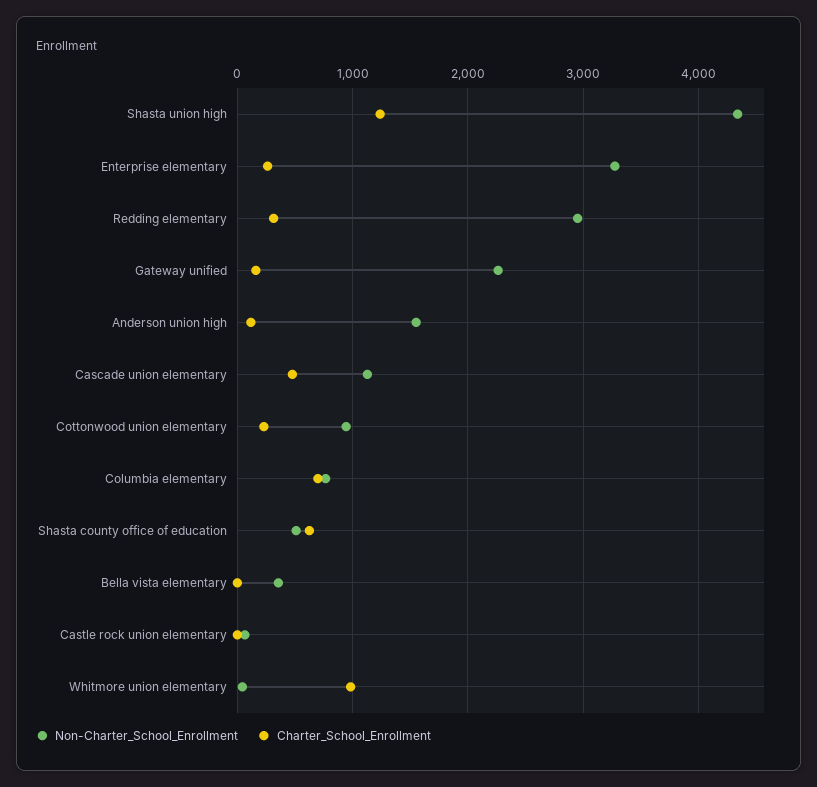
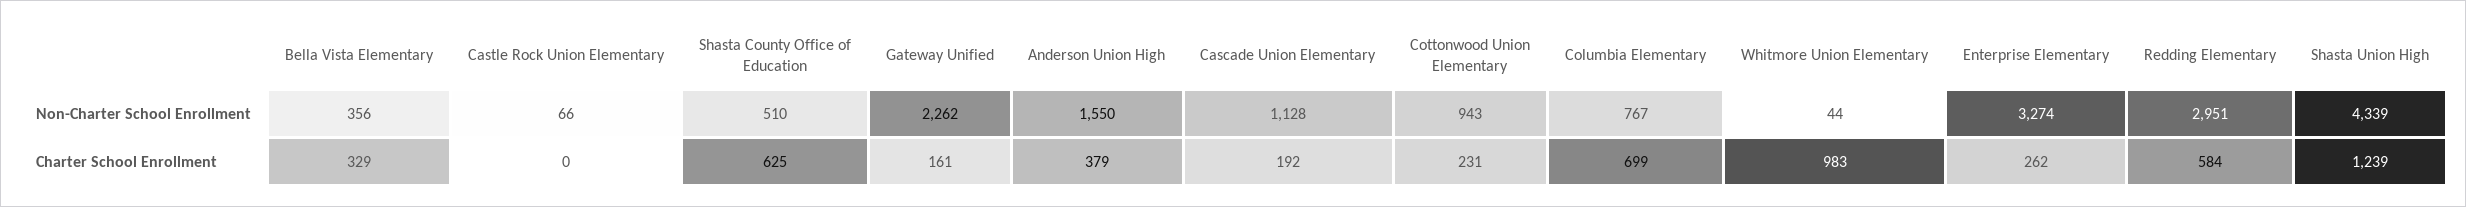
Charter_School_Enrollment, Redding elementary: 300 -> 584
Charter_School_Enrollment, Anderson union high: 100 -> 379
Charter_School_Enrollment, Cascade union elementary: 500 -> 192
Charter_School_Enrollment, Bella vista elementary: 0 -> 329

